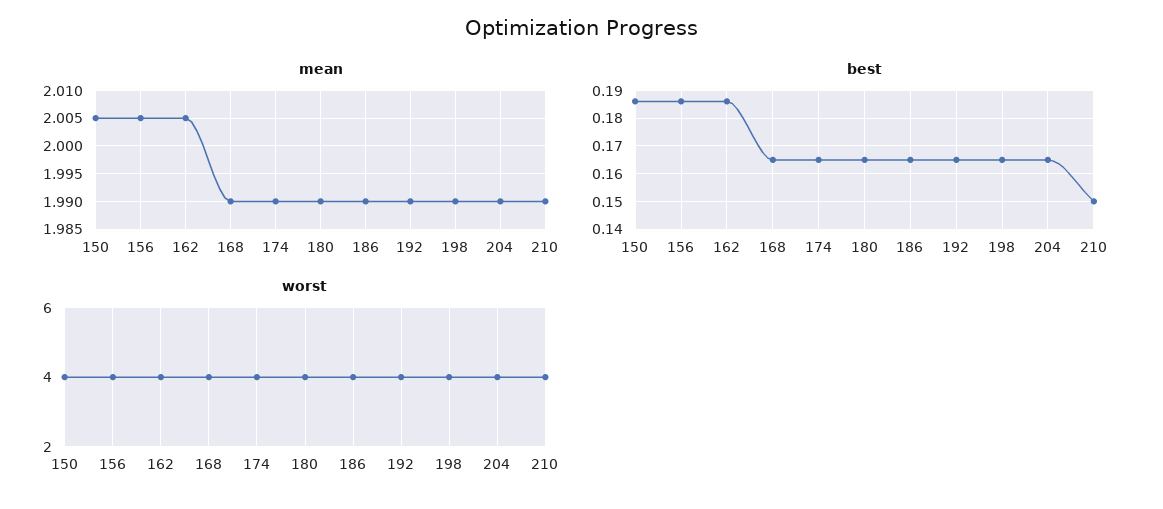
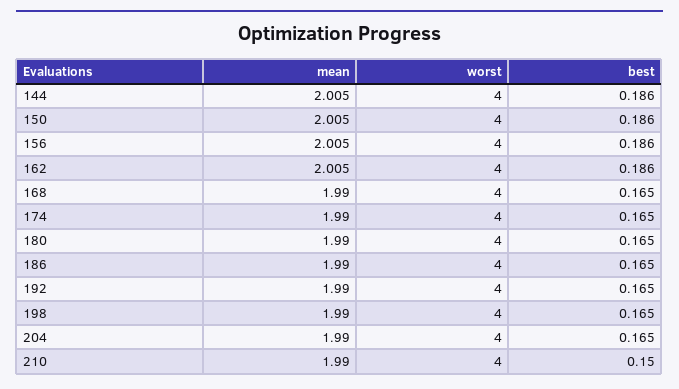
mean, 144: none -> 2.005
worst, 144: none -> 4
best, 144: none -> 0.186

